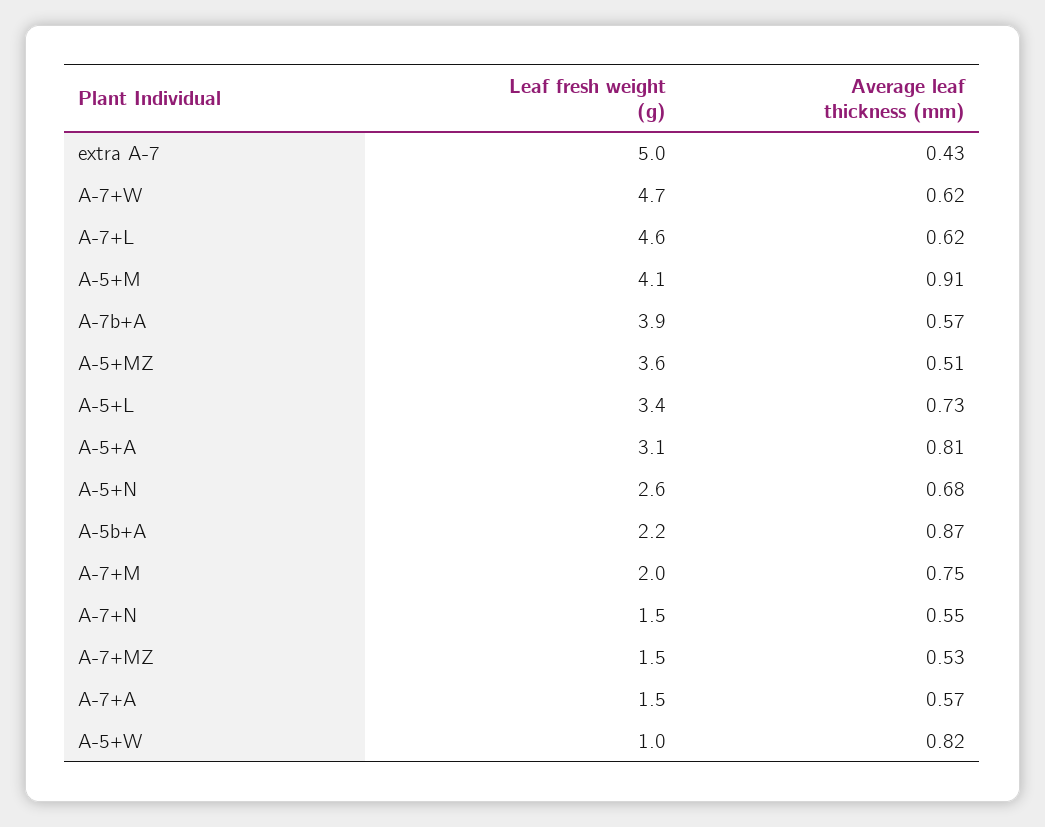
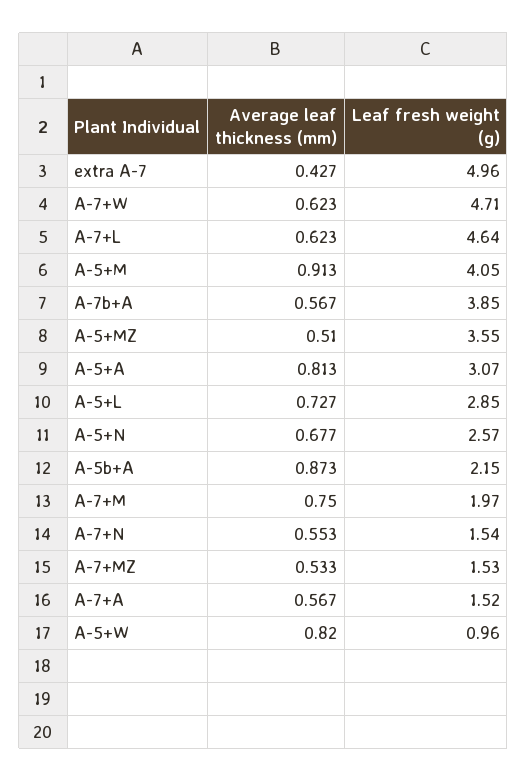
Leaf fresh weight (g), A-5+L: 3.4 -> 2.85

